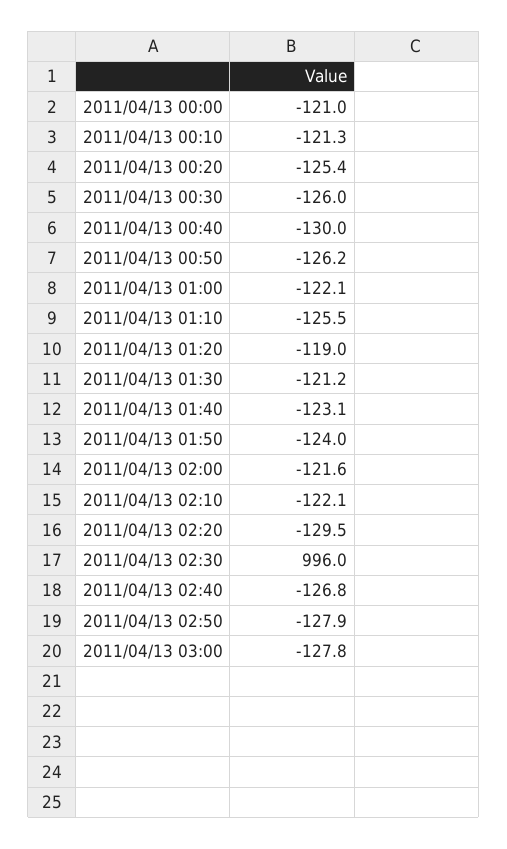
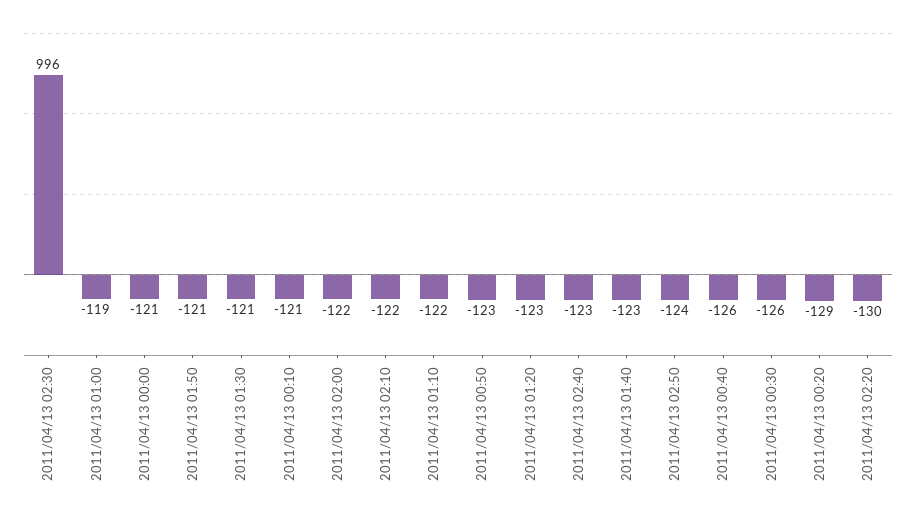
2011/04/13 00:20: -125.4 -> -129
2011/04/13 00:40: -130 -> -126
2011/04/13 00:50: -126.2 -> -123
2011/04/13 01:00: -122.1 -> -119
2011/04/13 01:10: -125.5 -> -122
2011/04/13 01:20: -119 -> -123
2011/04/13 01:50: -124 -> -121
2011/04/13 02:40: -126.8 -> -123
2011/04/13 02:50: -127.9 -> -124
2011/04/13 03:00: -127.8 -> none

